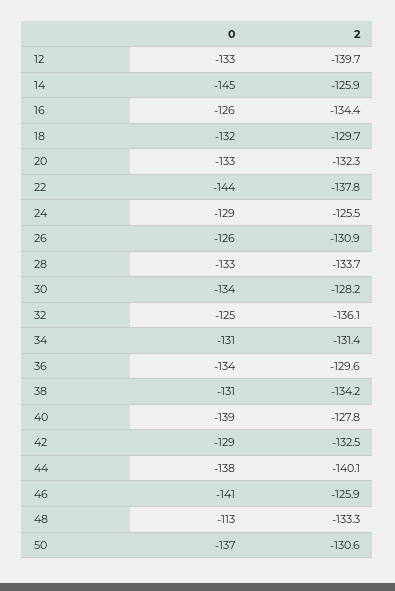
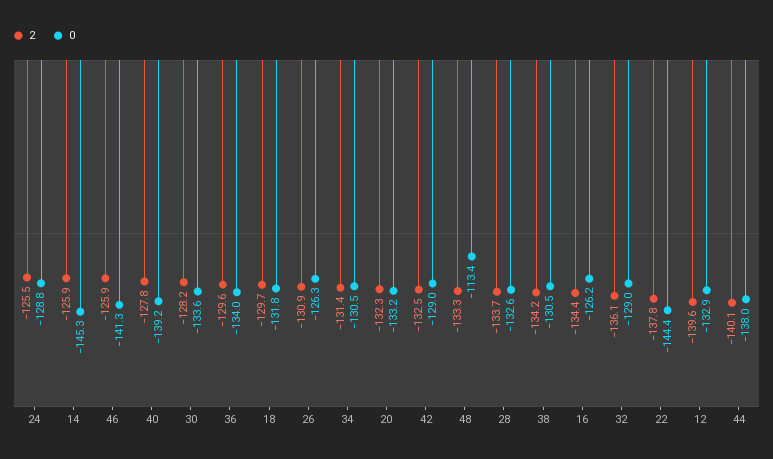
2, 12: -139.7 -> -139.6
0, 32: -125 -> -129
0, 50: -137 -> none
2, 50: -130.6 -> none

